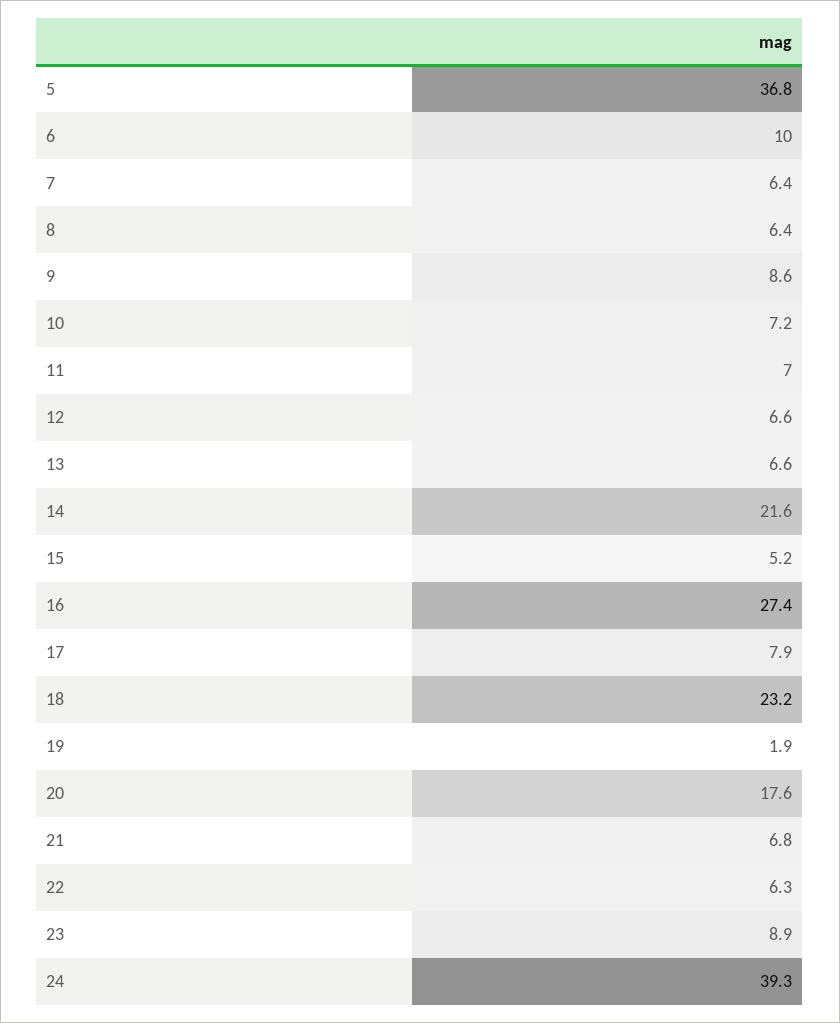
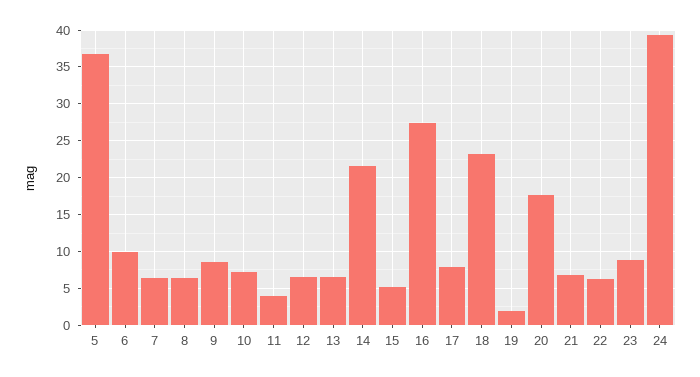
11: 7 -> 4

